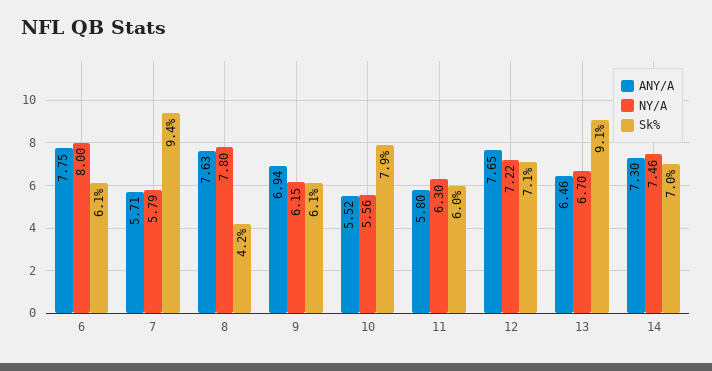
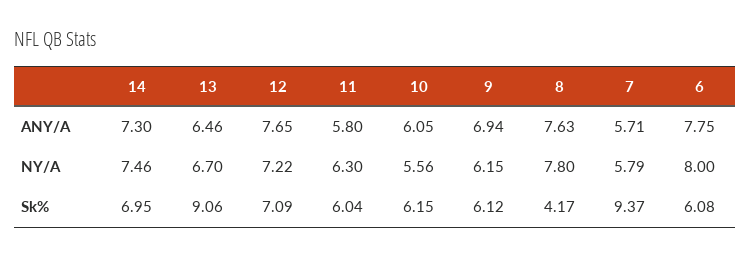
ANY/A, 10: 5.52 -> 6.05
Sk%, 10: 7.9 -> 6.15

